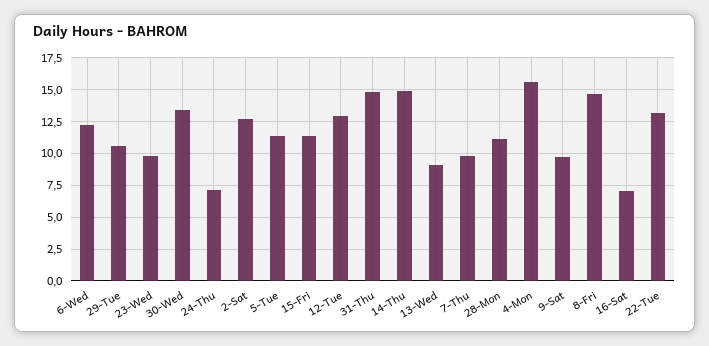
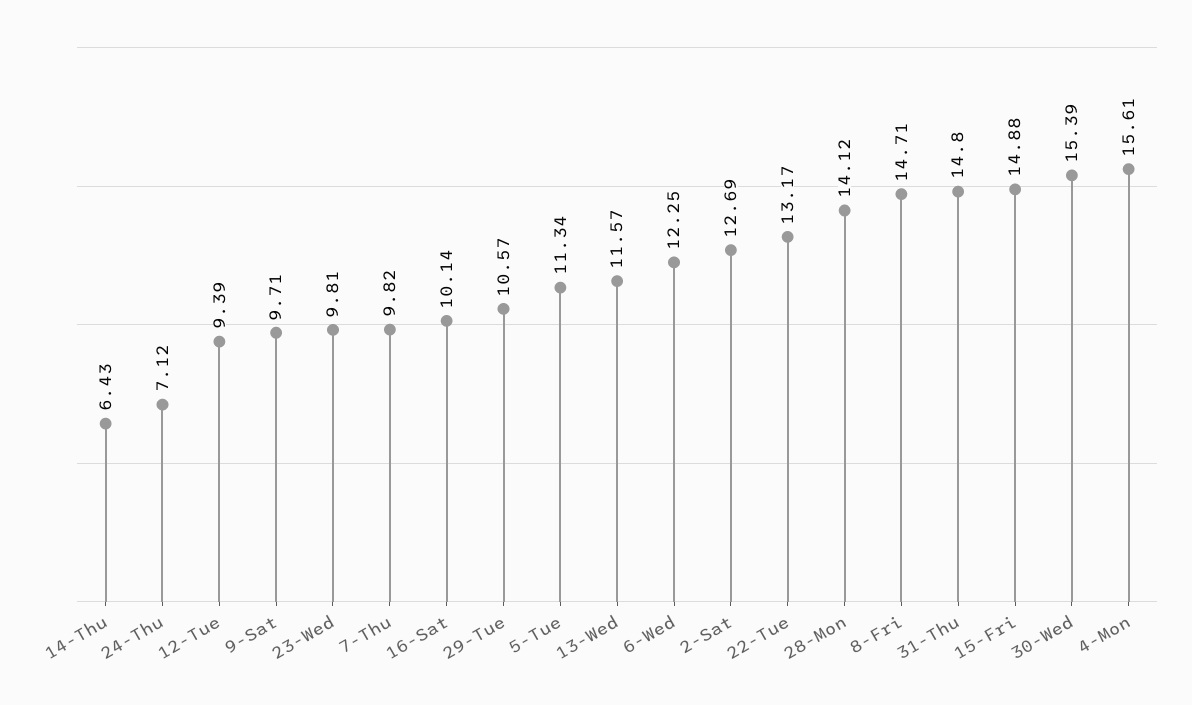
30-Wed: 13.5 -> 15.39
15-Fri: 11.5 -> 14.88
12-Tue: 13 -> 9.39
14-Thu: 15 -> 6.43
13-Wed: 9 -> 11.57
28-Mon: 11 -> 14.12
16-Sat: 7 -> 10.14

